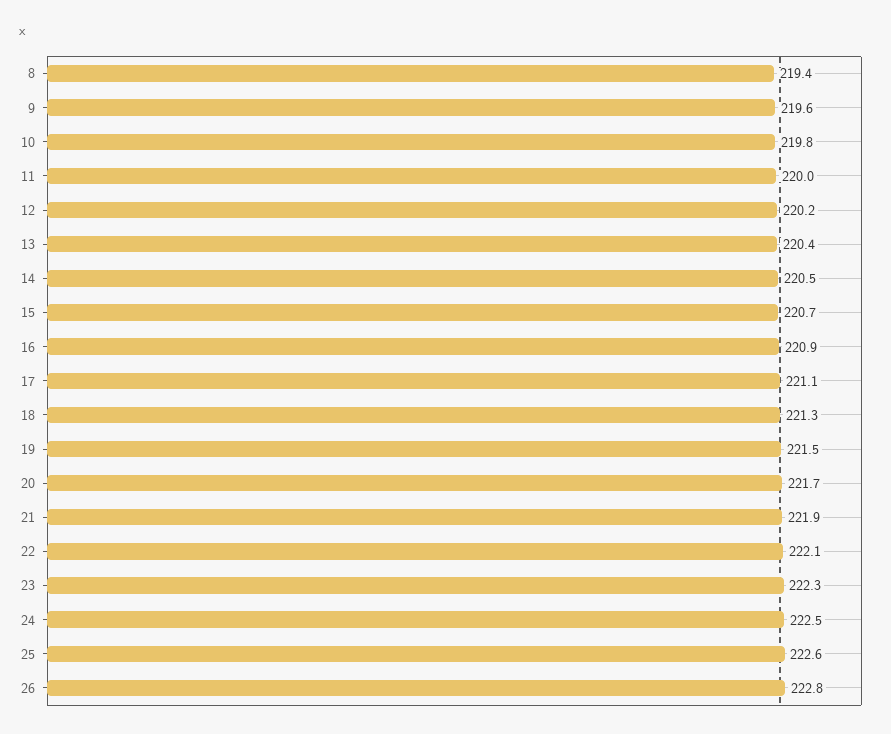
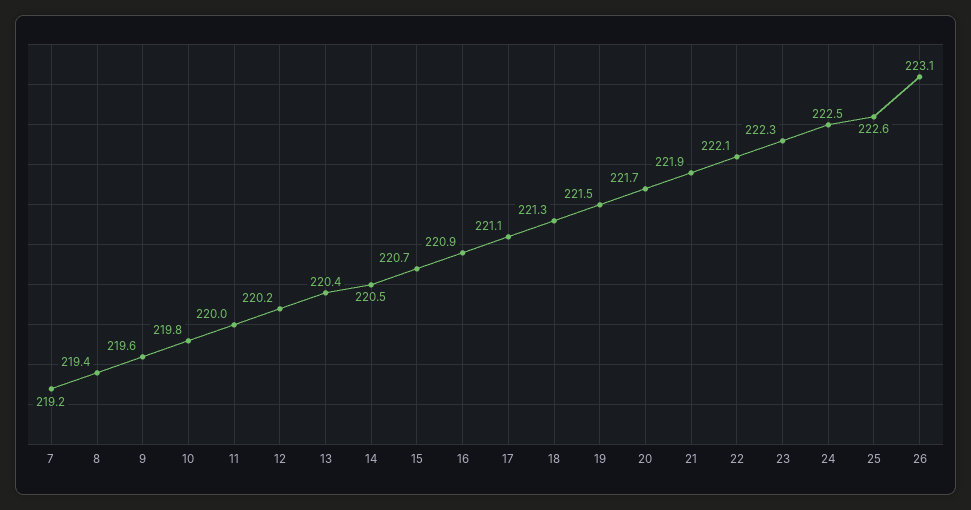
26: 222.8 -> 223.1
7: none -> 219.2

